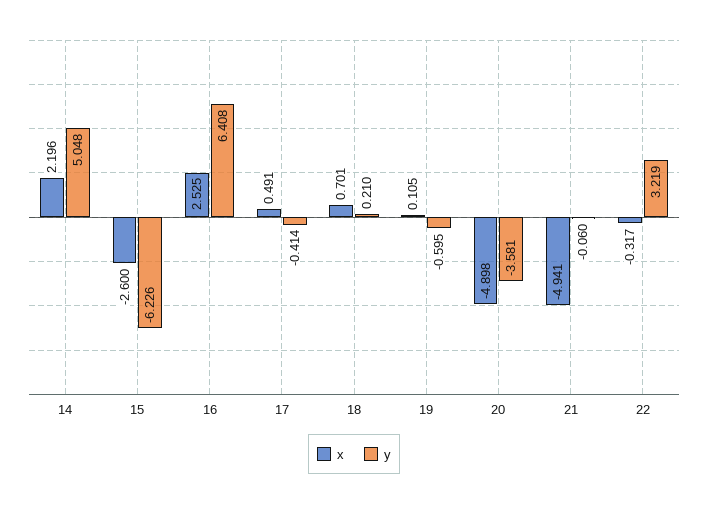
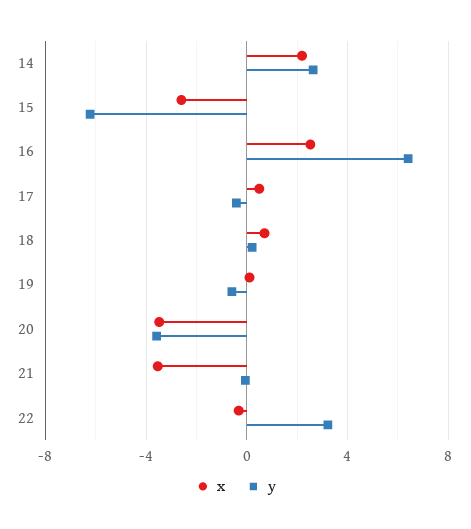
y, 14: 5.048 -> 2.5
x, 20: -4.898 -> -3.5
x, 21: -4.941 -> -3.5

